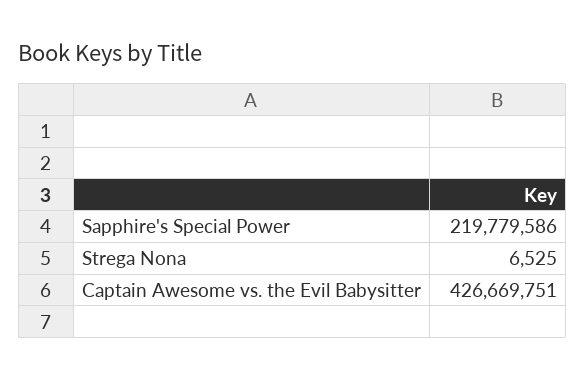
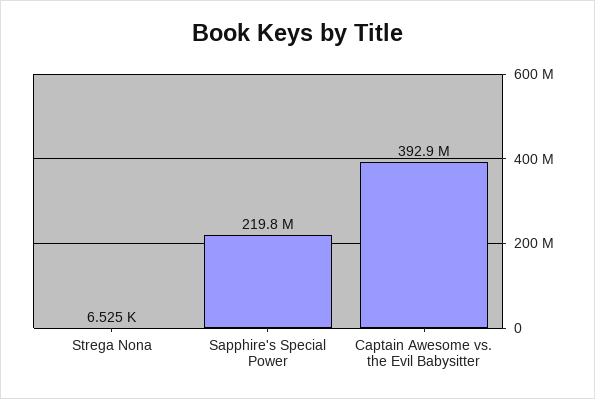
Captain Awesome vs. the Evil Babysitter: 426669751 -> 392900000

